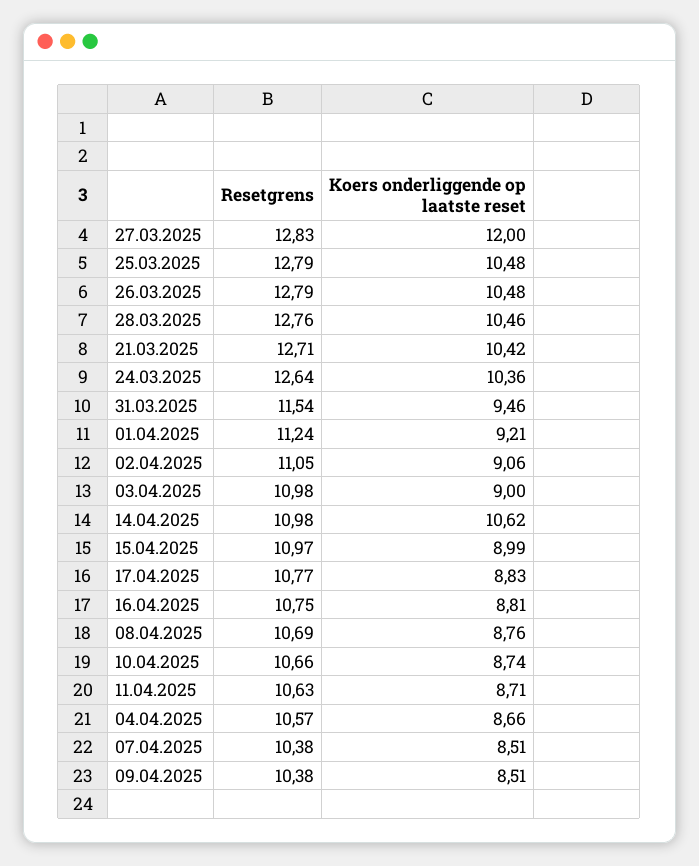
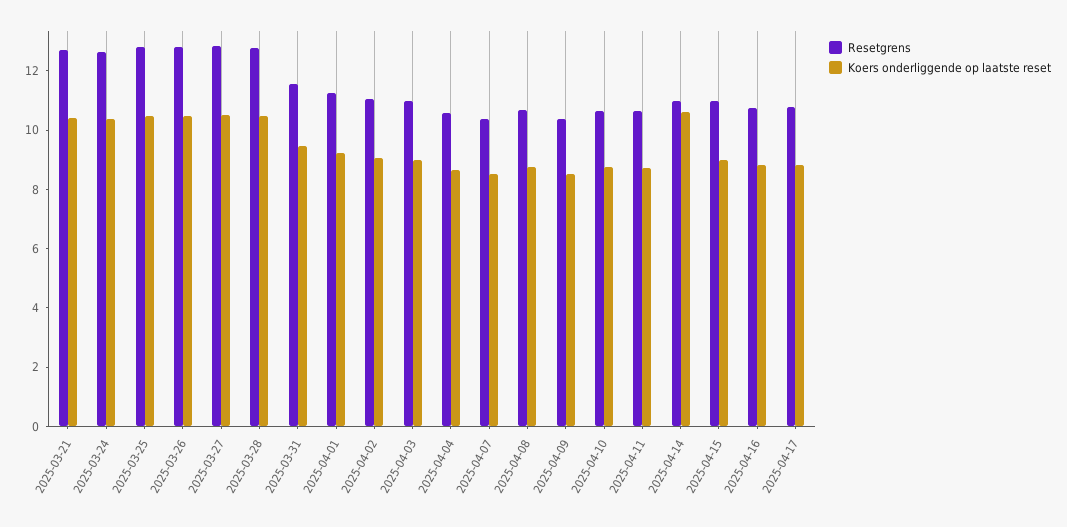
Koers onderliggende op laatste reset, 27.03.2025: 12 -> 10.5

